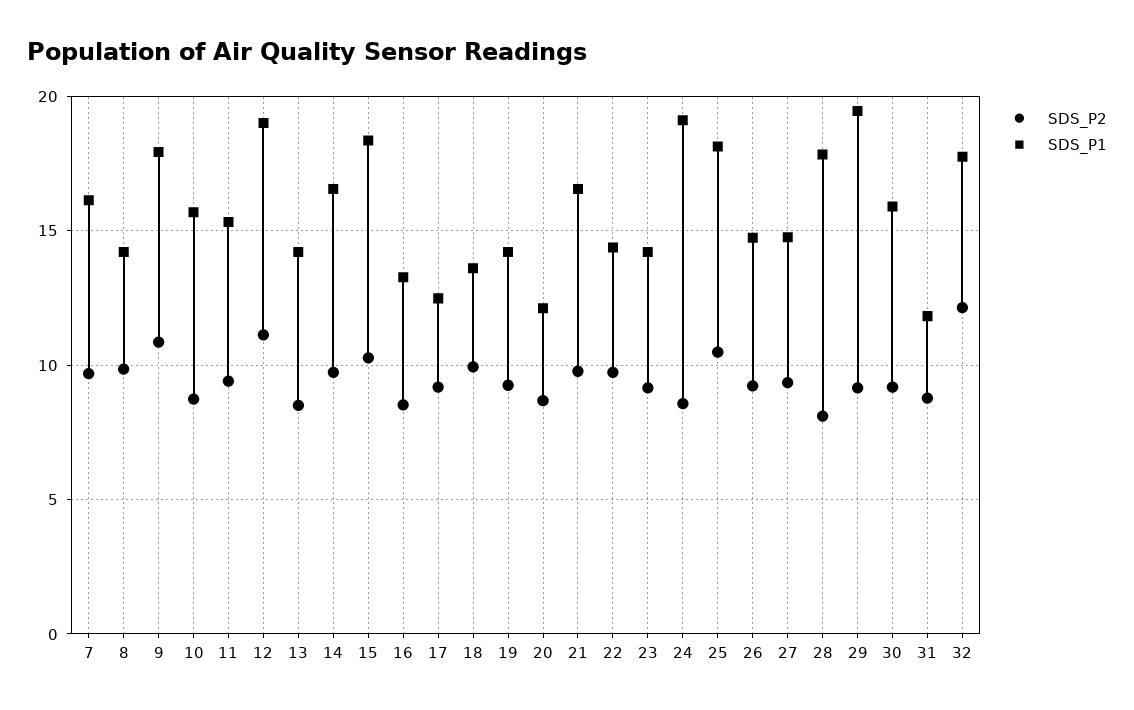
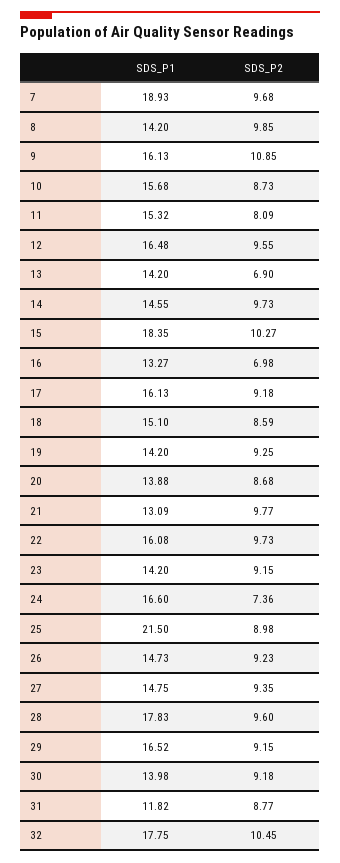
SDS_P1, 7: 16 -> 18.93
SDS_P1, 9: 18 -> 16.13
SDS_P2, 11: 9.5 -> 8.09
SDS_P2, 12: 11 -> 9.55
SDS_P1, 12: 19 -> 16.48
SDS_P2, 13: 8.5 -> 6.9
SDS_P1, 14: 16.5 -> 14.55
SDS_P2, 16: 8.5 -> 6.98
SDS_P1, 17: 12.5 -> 16.13
SDS_P2, 18: 10 -> 8.59
SDS_P1, 18: 13.5 -> 15.1
SDS_P1, 20: 12 -> 13.88
SDS_P1, 21: 16.5 -> 13.09
SDS_P1, 22: 14.5 -> 16.08
SDS_P2, 24: 8.5 -> 7.36
SDS_P1, 24: 19 -> 16.6
SDS_P2, 25: 10.5 -> 8.98
SDS_P1, 25: 18 -> 21.5
SDS_P2, 28: 8 -> 9.6
SDS_P1, 29: 19.5 -> 16.52
SDS_P1, 30: 16 -> 13.98
SDS_P2, 32: 12 -> 10.45

